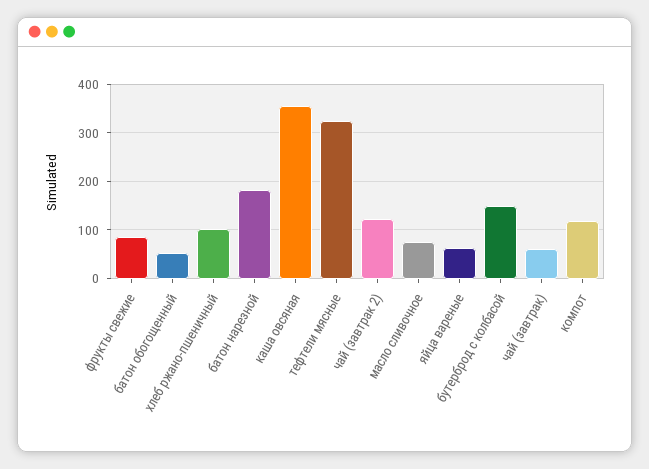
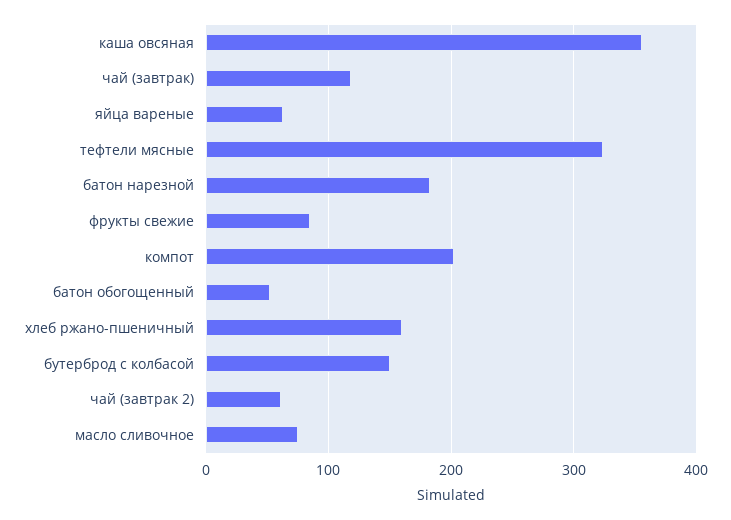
хлеб ржано-пшеничный: 100 -> 160
чай (завтрак 2): 120 -> 60
чай (завтрак): 60 -> 120
компот: 120 -> 200

